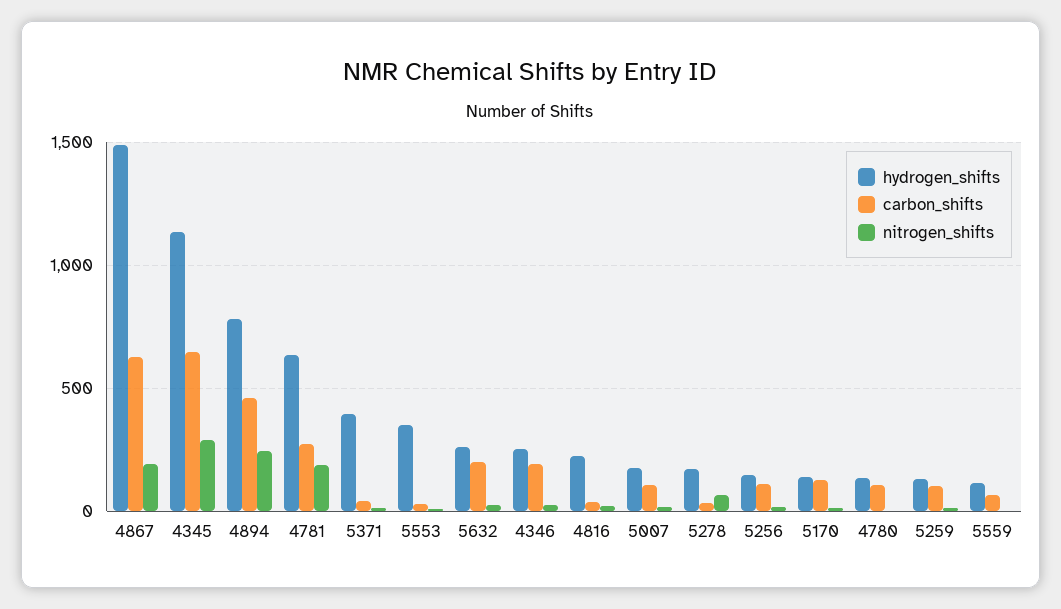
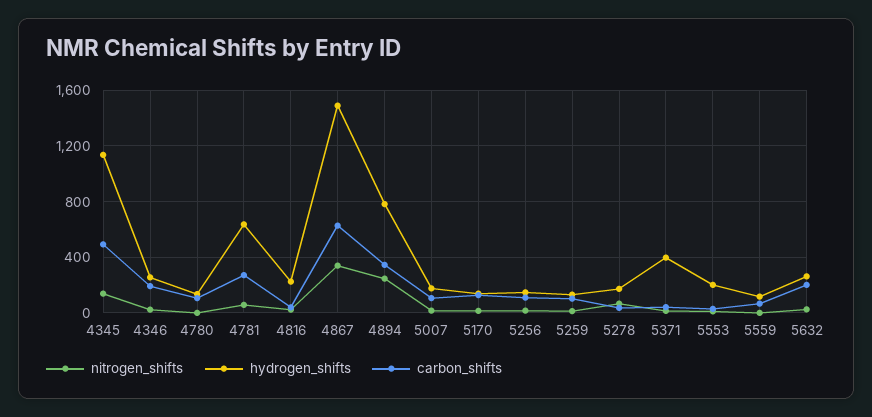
nitrogen_shifts, 4867: 200 -> 350
carbon_shifts, 4345: 650 -> 500
nitrogen_shifts, 4345: 300 -> 150
carbon_shifts, 4894: 450 -> 350
nitrogen_shifts, 4781: 200 -> 50
hydrogen_shifts, 5553: 350 -> 200

